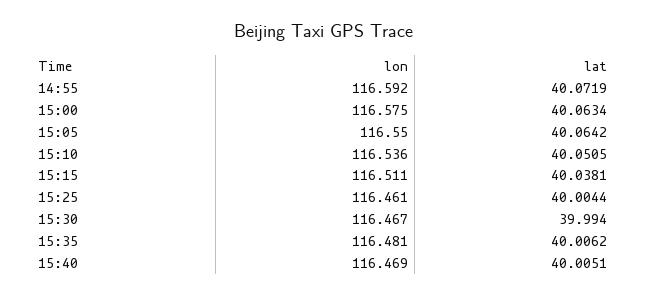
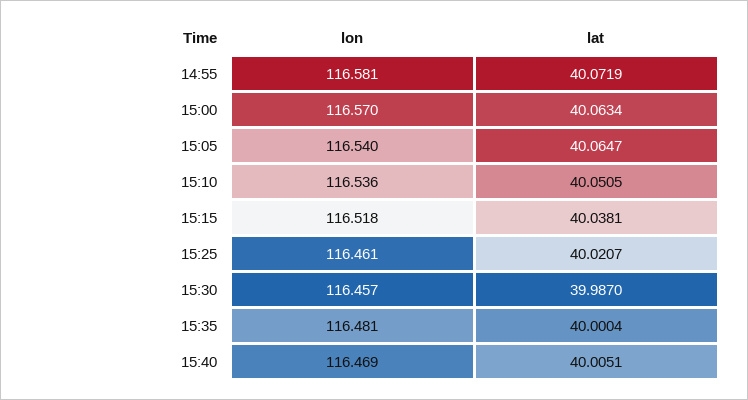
lon, 14:55: 116.592 -> 116.581
lon, 15:00: 116.575 -> 116.57
lon, 15:05: 116.55 -> 116.54
lat, 15:05: 40.0642 -> 40.0647
lon, 15:15: 116.511 -> 116.518
lat, 15:25: 40.0044 -> 40.0207
lon, 15:30: 116.467 -> 116.457
lat, 15:30: 39.994 -> 39.987
lat, 15:35: 40.0062 -> 40.0004

